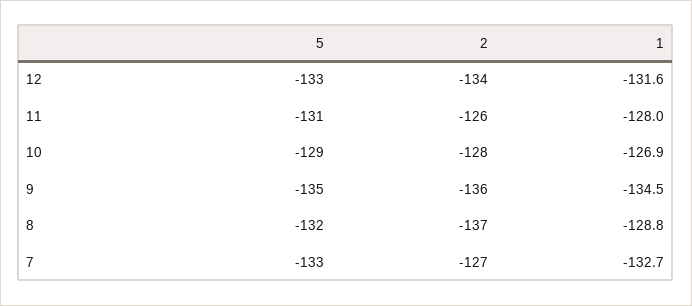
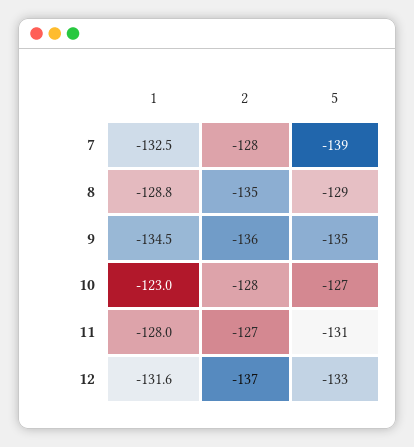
2, 12: -134 -> -137
2, 11: -126 -> -127
5, 10: -129 -> -127
1, 10: -126.9 -> -123
5, 8: -132 -> -129
2, 8: -137 -> -135
5, 7: -133 -> -139
2, 7: -127 -> -128
1, 7: -132.7 -> -132.5

